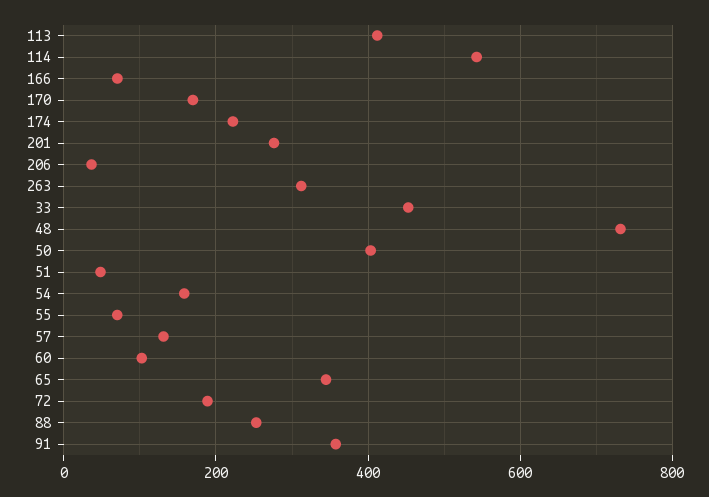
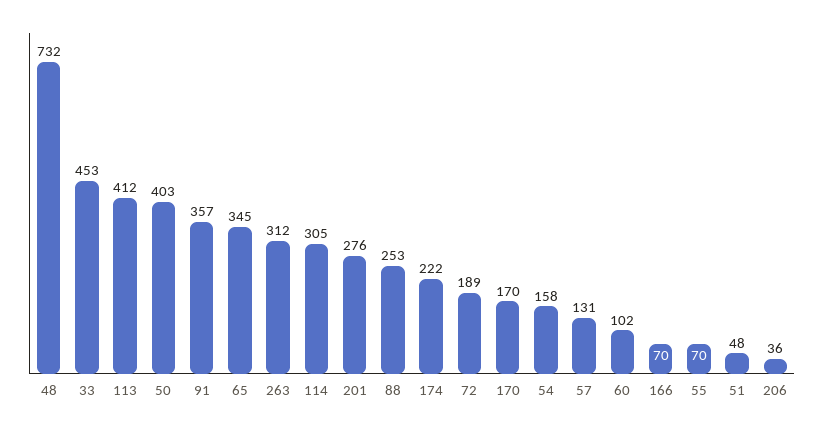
114: 540 -> 305

